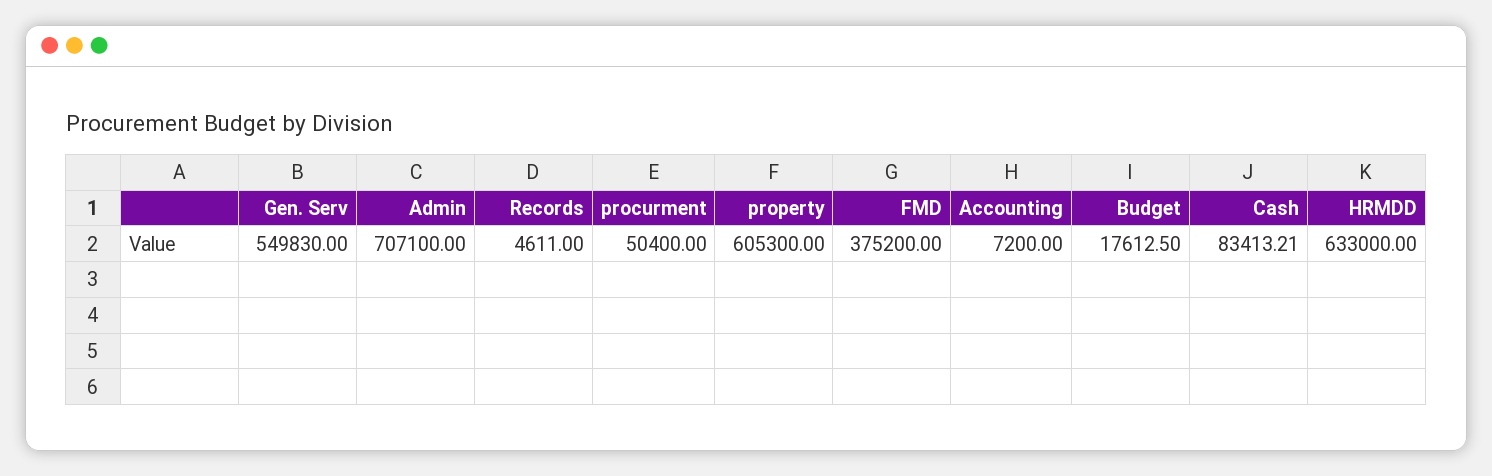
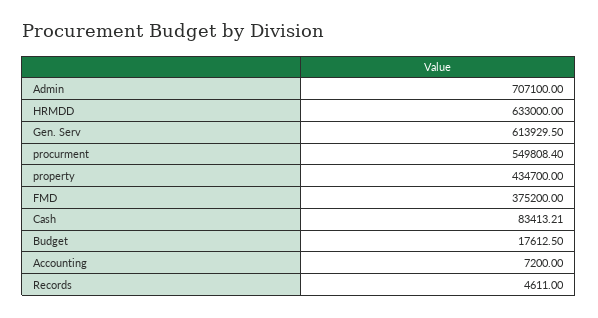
Gen. Serv: 549830 -> 613929.5
procurment: 50400 -> 549808.4
property: 605300 -> 434700

